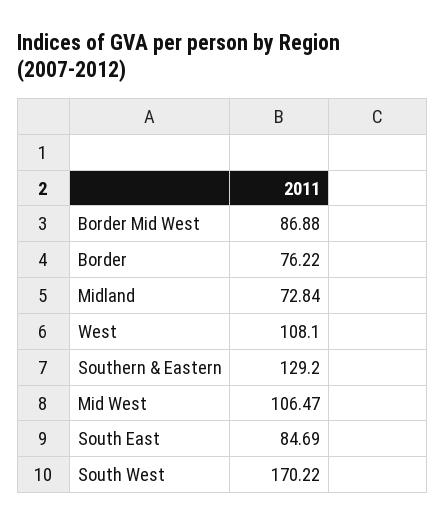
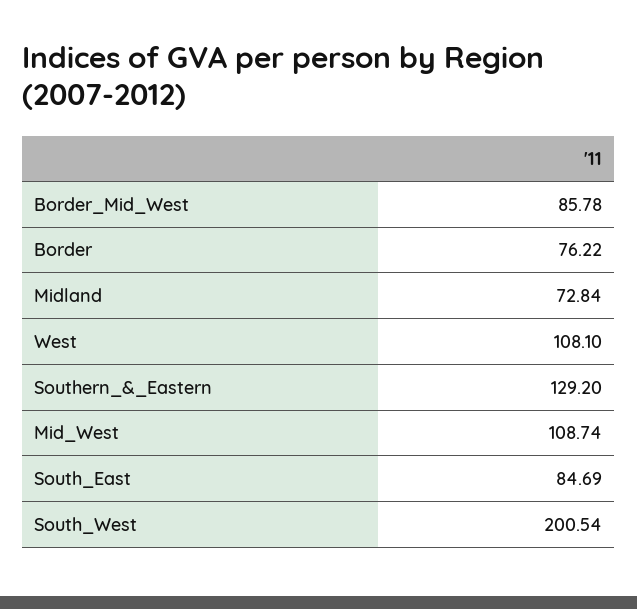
Border Mid West: 86.88 -> 85.78
Mid West: 106.47 -> 108.74
South West: 170.22 -> 200.54

